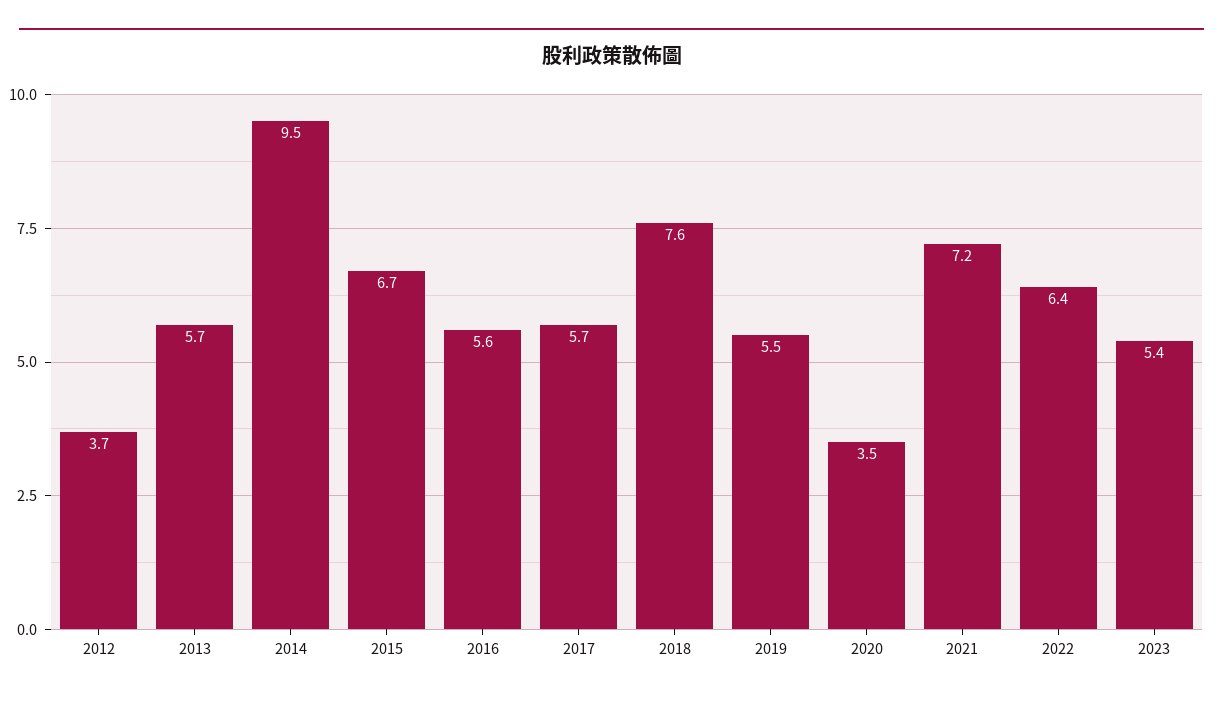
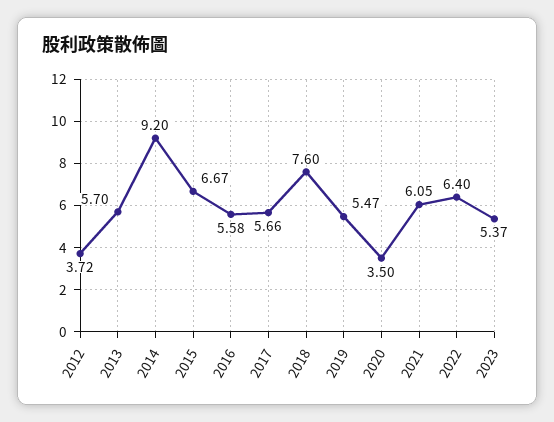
2014: 9.5 -> 9.2
2021: 7.2 -> 6.05

